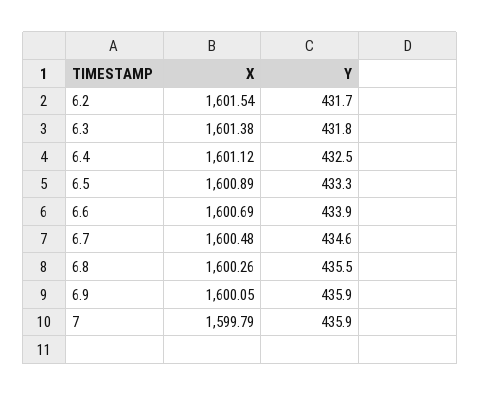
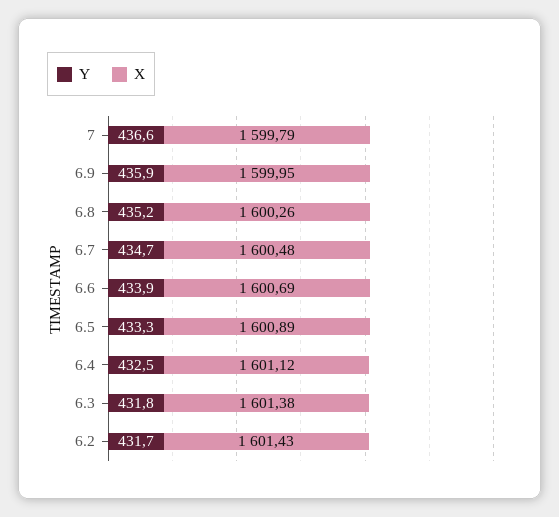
X, 6.2: 1601.54 -> 1601.43
Y, 6.7: 434.6 -> 434.7
Y, 6.8: 435.5 -> 435.2
X, 6.9: 1600.05 -> 1599.95
Y, 7: 435.9 -> 436.6

